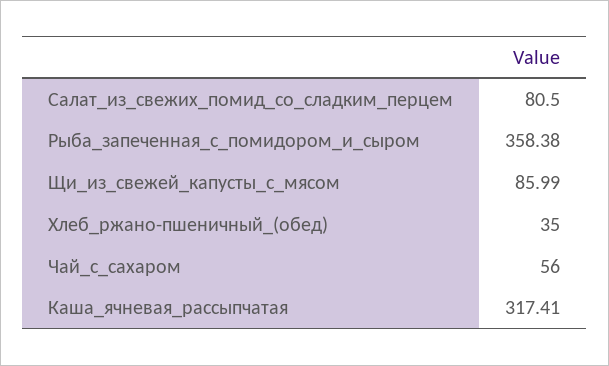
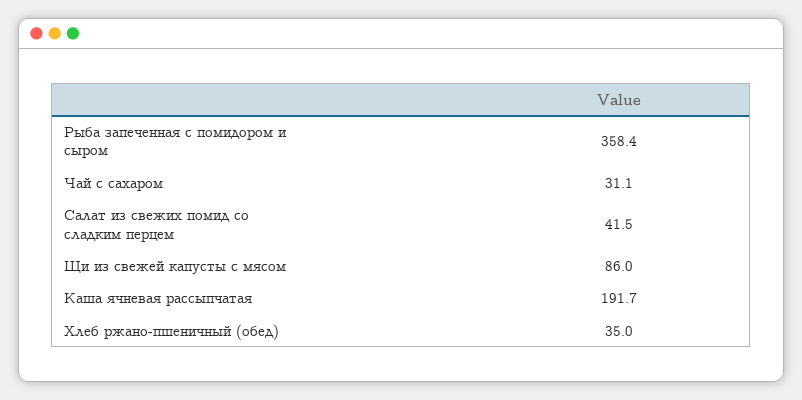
Салат_из_свежих_помид_со_сладким_перцем: 80.5 -> 41.5
Чай_с_сахаром: 56 -> 31.1
Каша_ячневая_рассыпчатая: 317.41 -> 191.7

